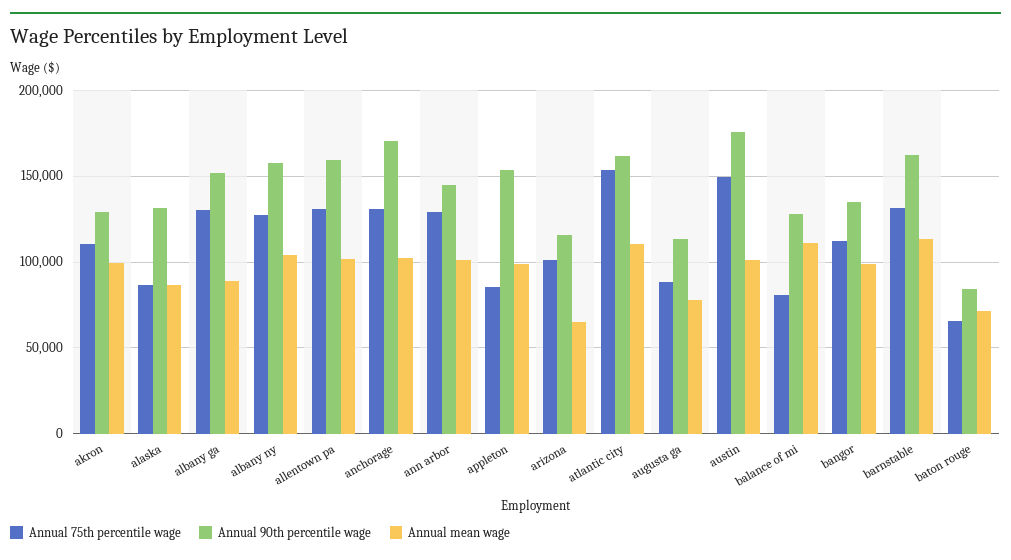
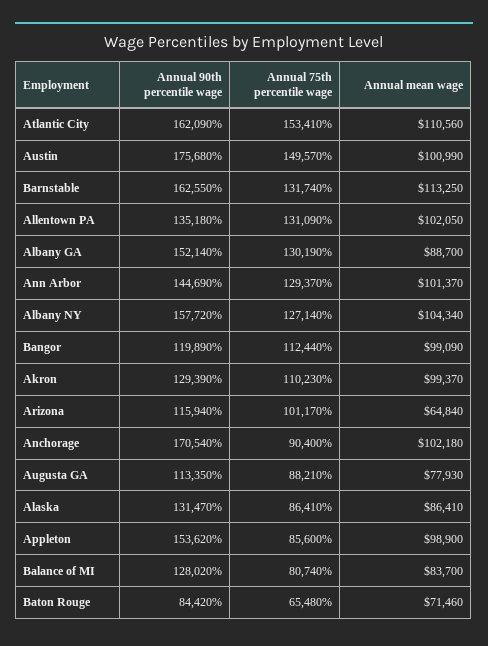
Annual 90th percentile wage, allentown pa: 160000 -> 135180
Annual 75th percentile wage, anchorage: 130000 -> 90400
Annual mean wage, balance of mi: 110000 -> 83700
Annual 90th percentile wage, bangor: 135000 -> 119890

